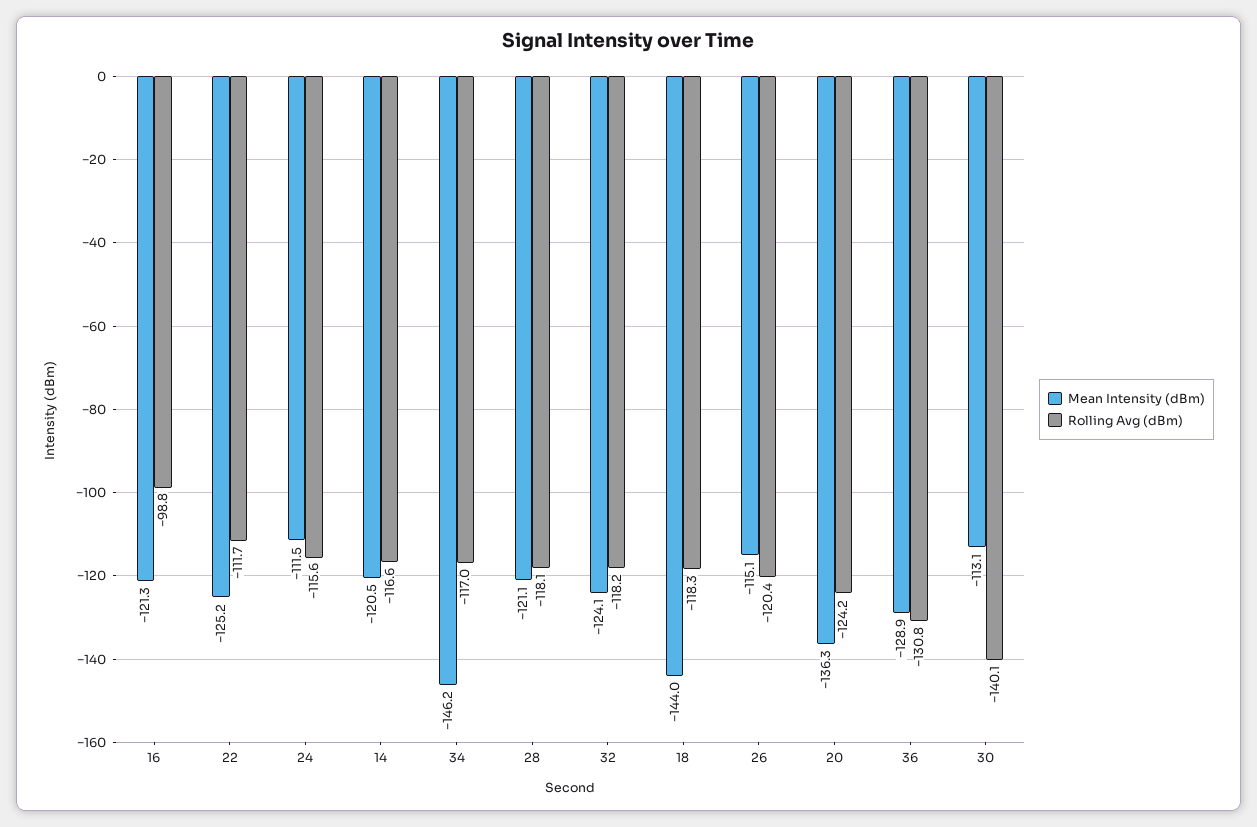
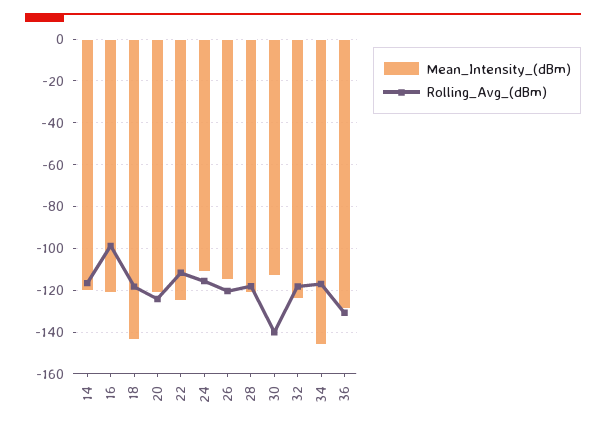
Mean Intensity (dBm), 20: -136.3 -> -120

